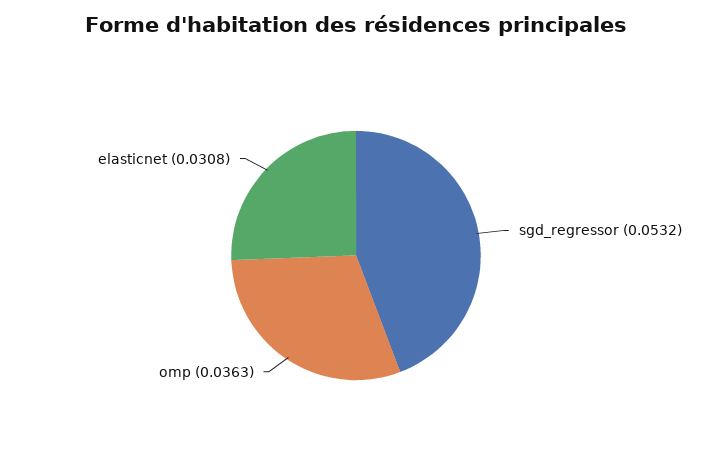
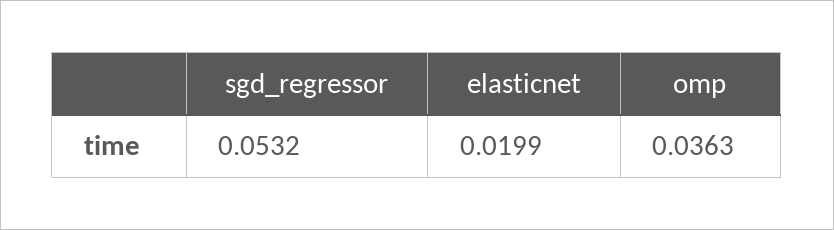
elasticnet: 0.0308 -> 0.0199

